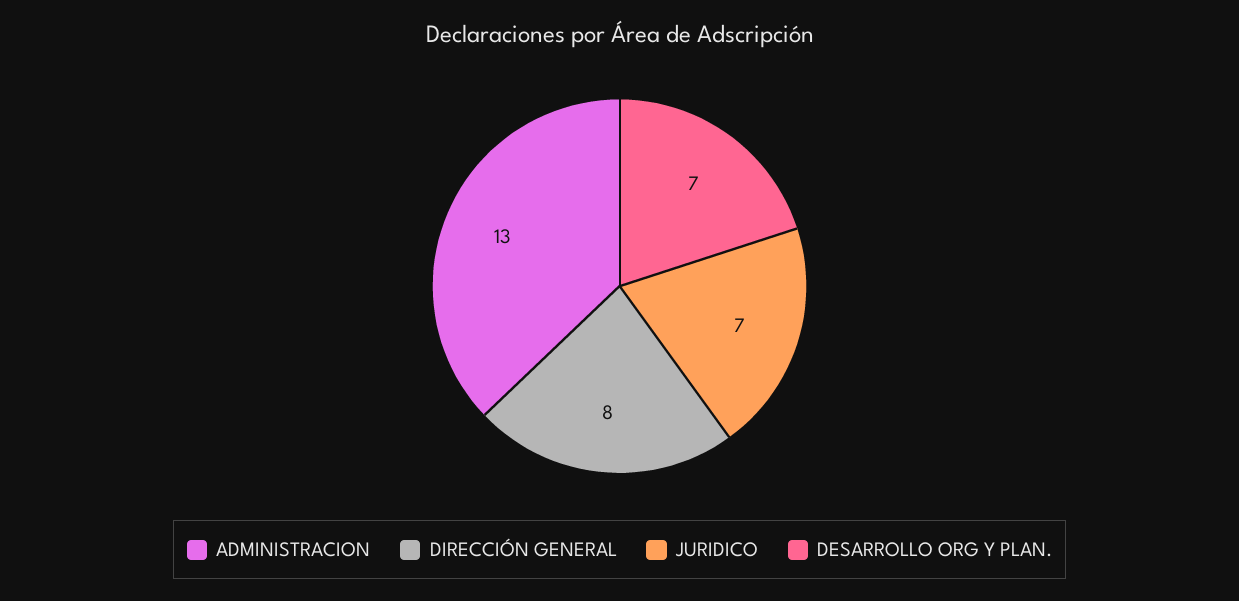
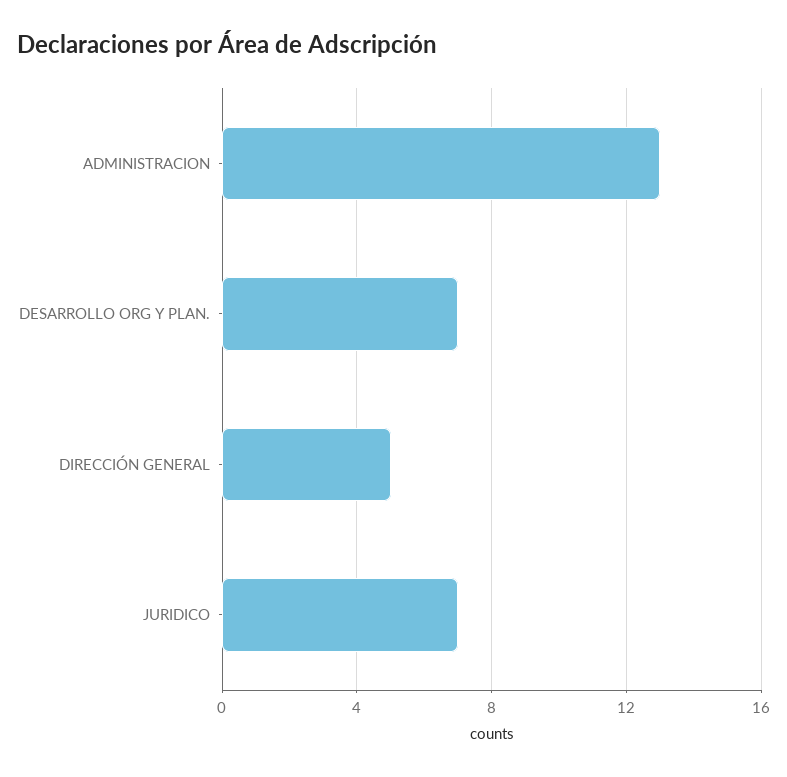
DIRECCIÓN GENERAL: 8 -> 5

